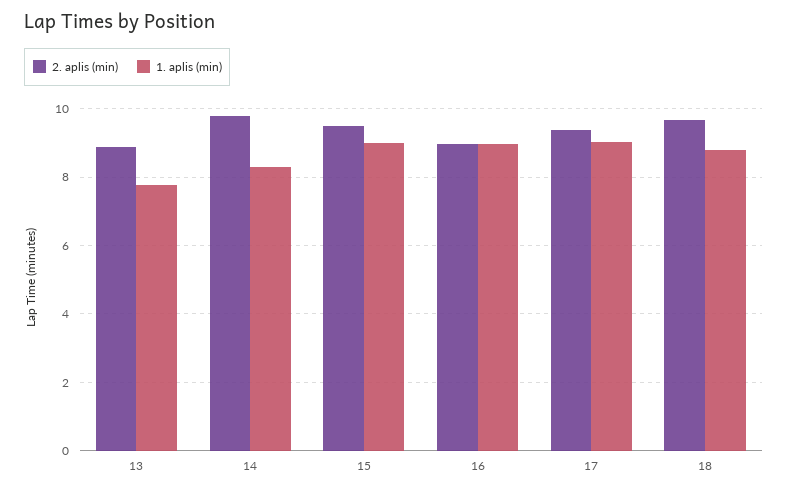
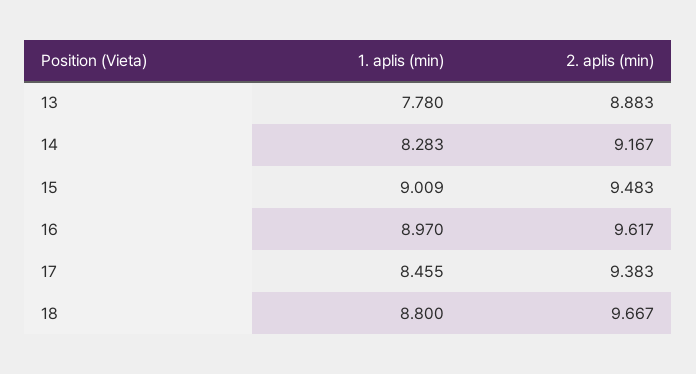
2. aplis (min), 14: 9.8 -> 9.167
2. aplis (min), 16: 9 -> 9.617
1. aplis (min), 17: 9 -> 8.455

